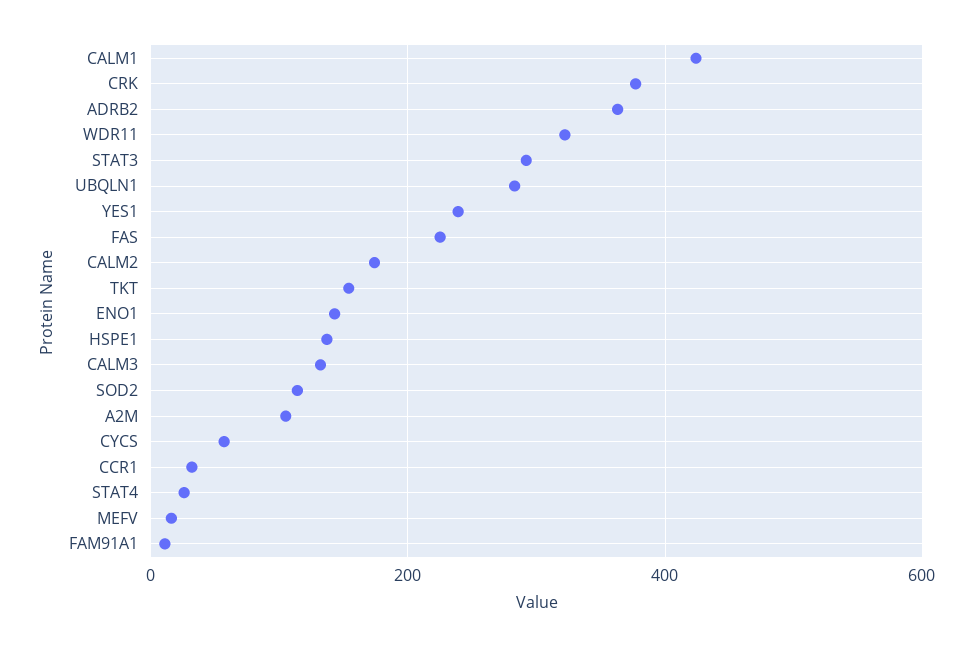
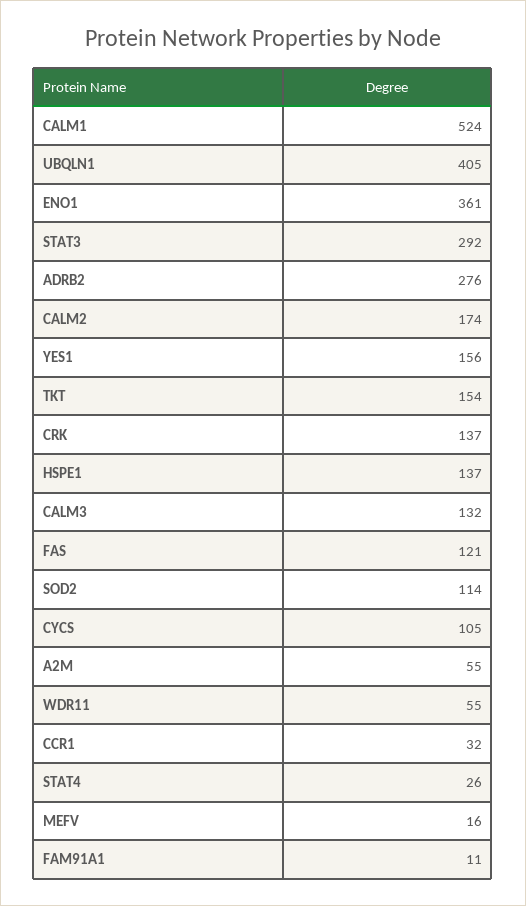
CALM1: 420 -> 524
CRK: 380 -> 137
ADRB2: 360 -> 276
WDR11: 320 -> 55
UBQLN1: 280 -> 405
YES1: 240 -> 156
FAS: 220 -> 121
ENO1: 140 -> 361
A2M: 100 -> 55
CYCS: 60 -> 105

